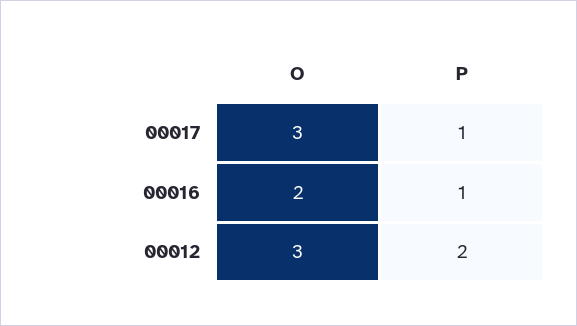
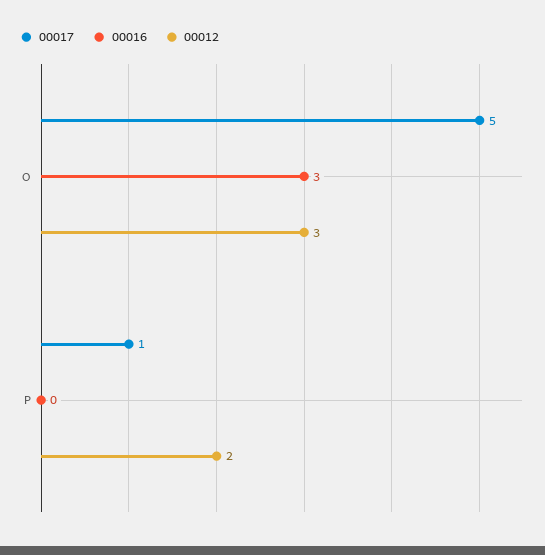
00017, O: 3 -> 5
00016, O: 2 -> 3
00016, P: 1 -> 0

